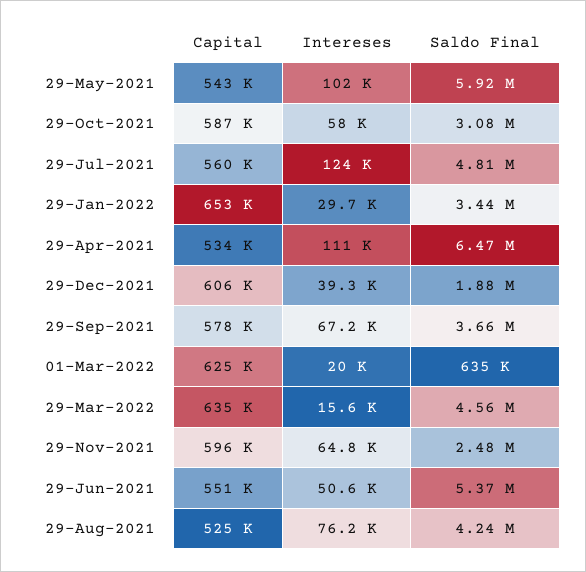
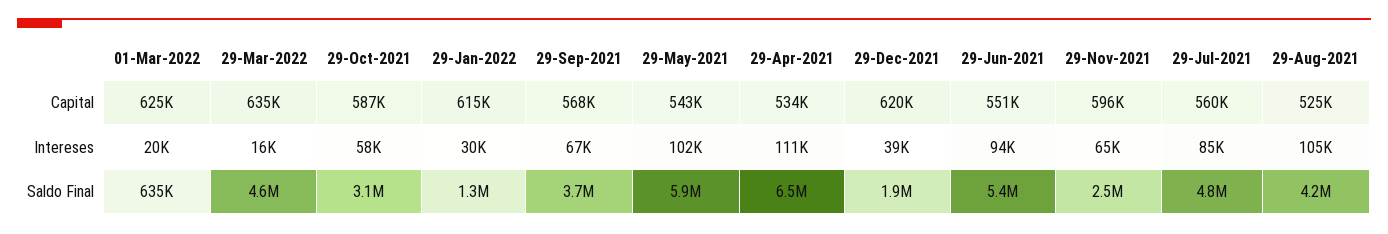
Intereses, 29-Jul-2021: 124000 -> 85000
Capital, 29-Jan-2022: 653000 -> 615000
Saldo Final, 29-Jan-2022: 3440000 -> 1300000
Capital, 29-Dec-2021: 606000 -> 620000
Capital, 29-Sep-2021: 578000 -> 568000
Intereses, 29-Jun-2021: 50600 -> 94000
Intereses, 29-Aug-2021: 76200 -> 105000

